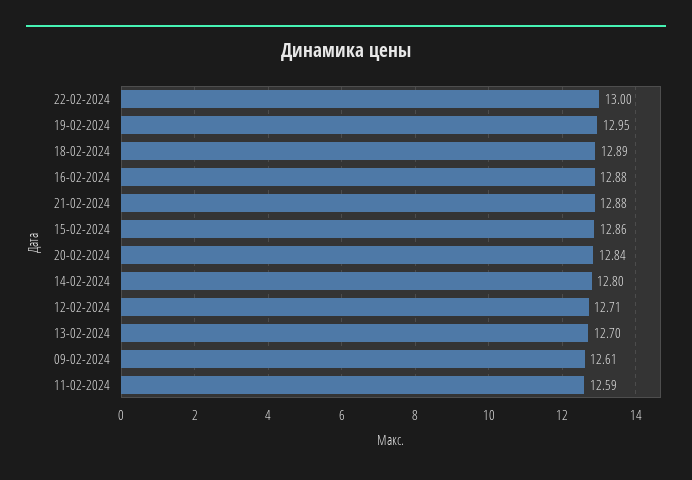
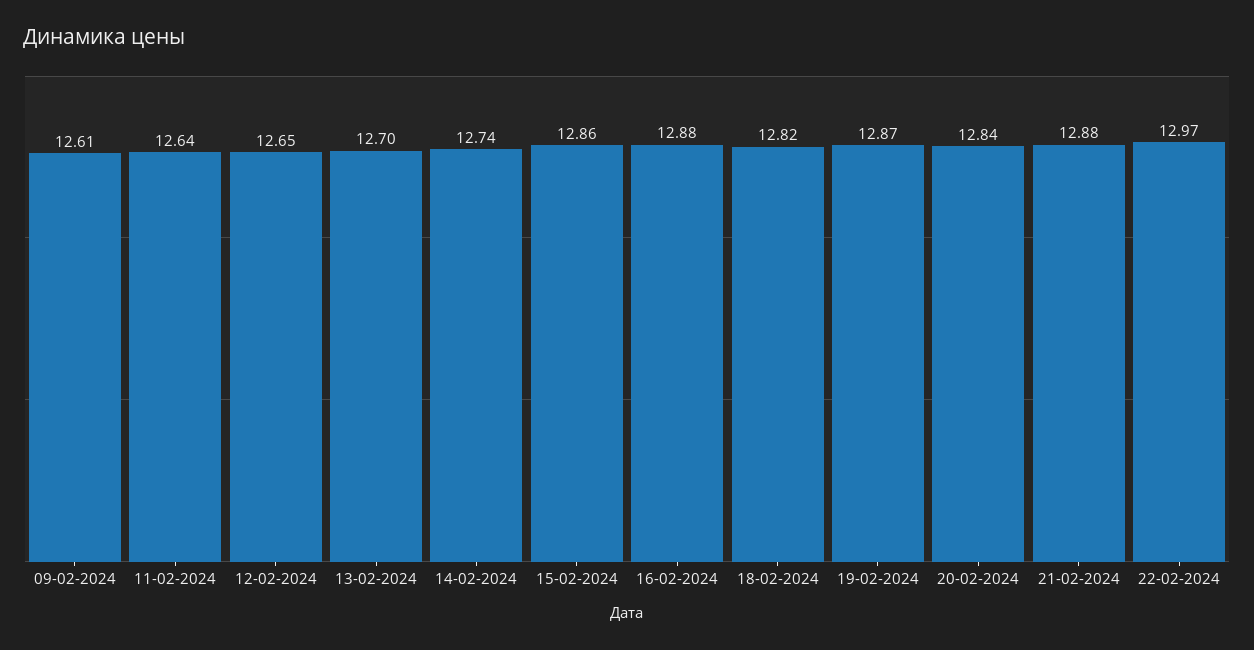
22-02-2024: 13 -> 12.97
19-02-2024: 12.95 -> 12.87
18-02-2024: 12.89 -> 12.82
14-02-2024: 12.8 -> 12.74
12-02-2024: 12.71 -> 12.65
11-02-2024: 12.59 -> 12.64

